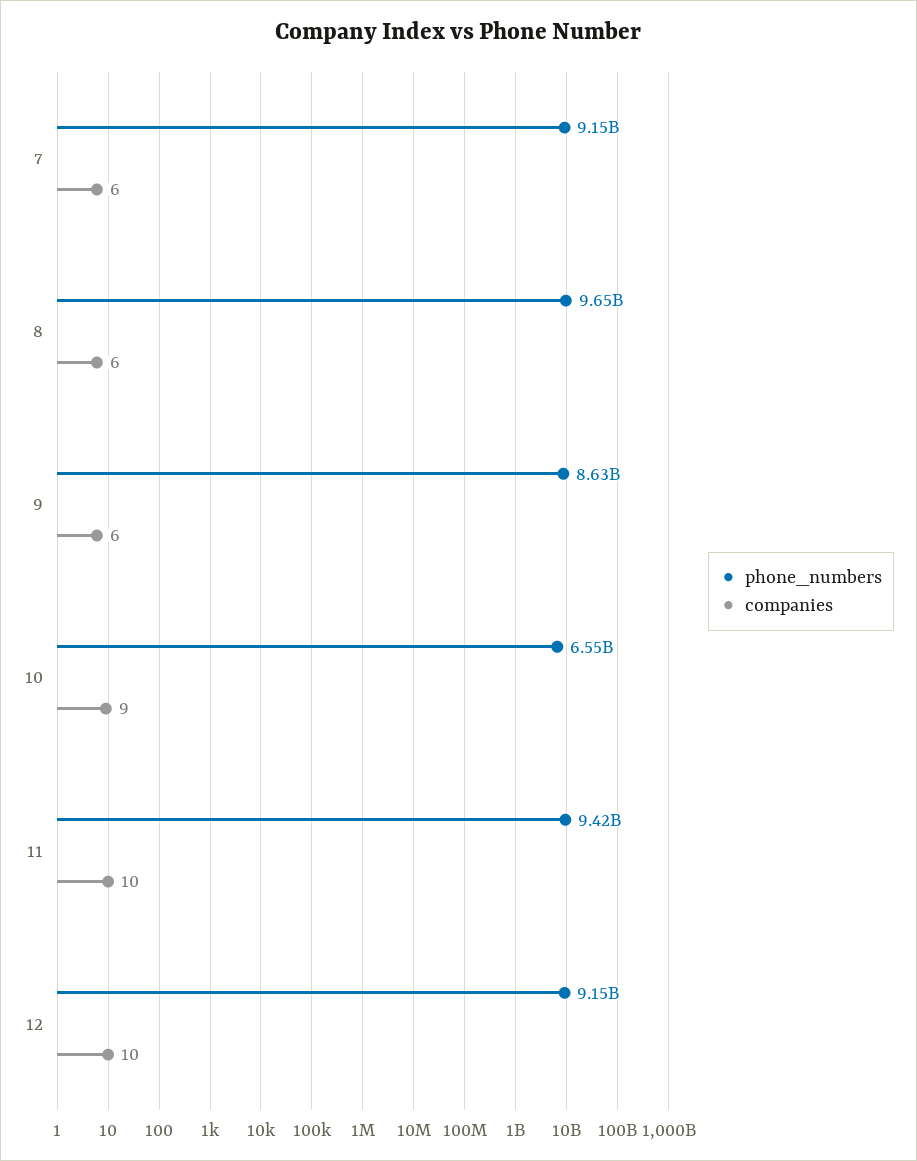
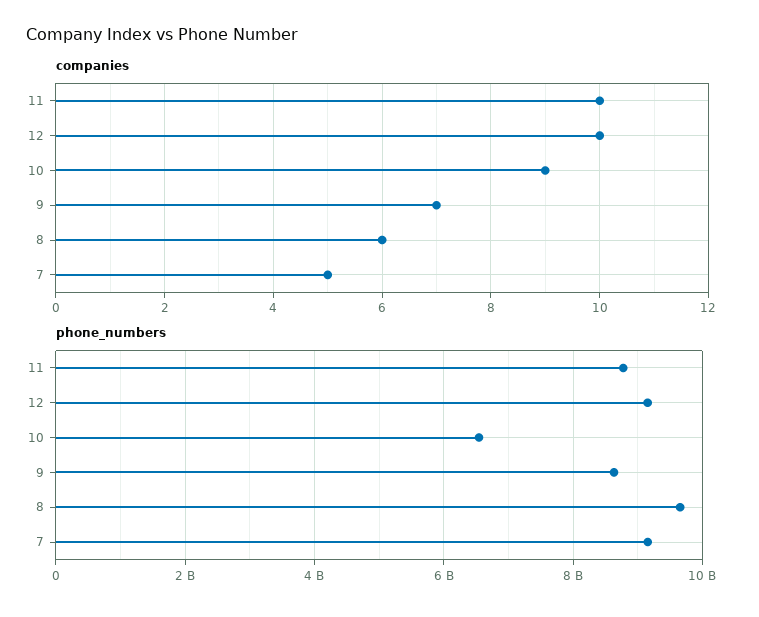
companies, 7: 6 -> 5
companies, 9: 6 -> 7
phone_numbers, 11: 9420000000 -> 8800000000

